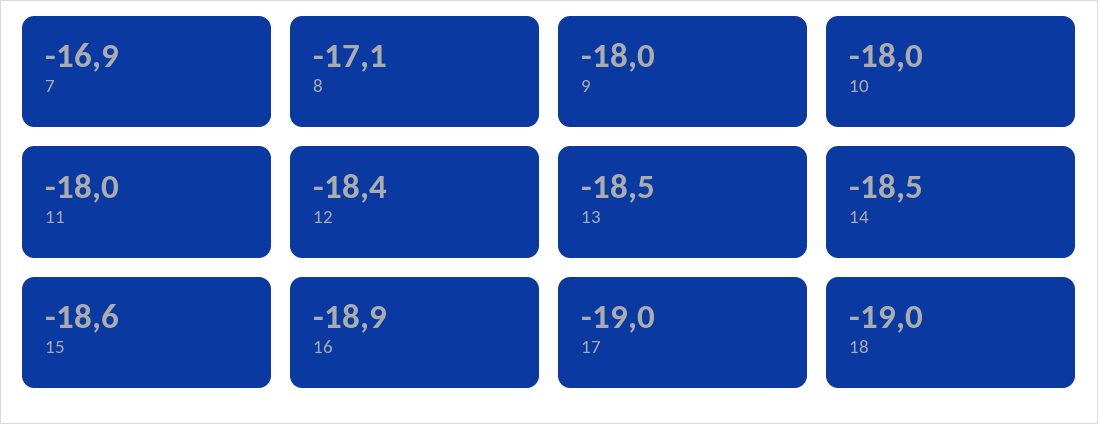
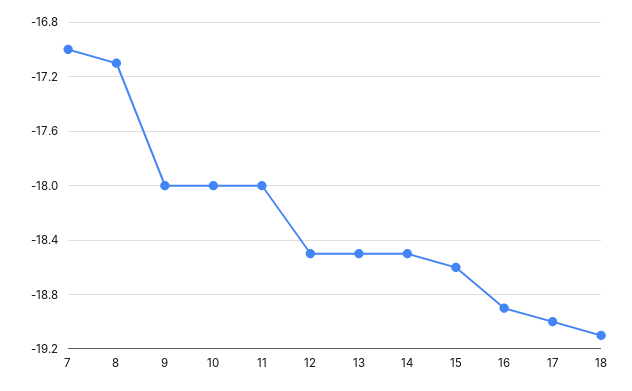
7: -16.9 -> -17
12: -18.4 -> -18.5
18: -19 -> -19.1

